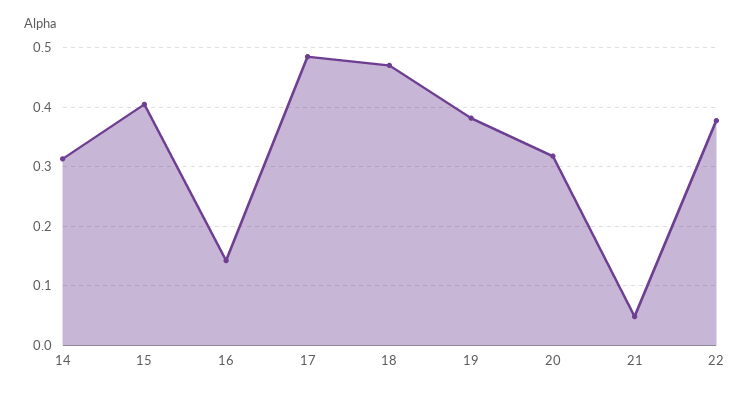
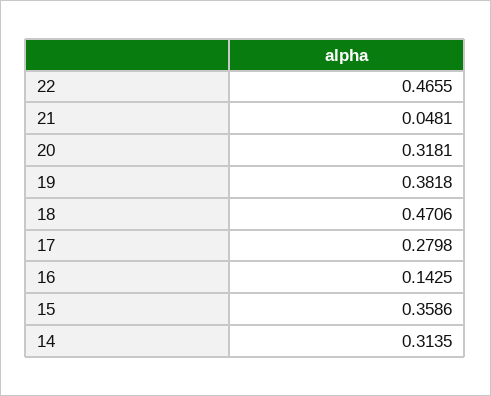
15: 0.4 -> 0.3586
17: 0.48 -> 0.2798
22: 0.38 -> 0.4655

